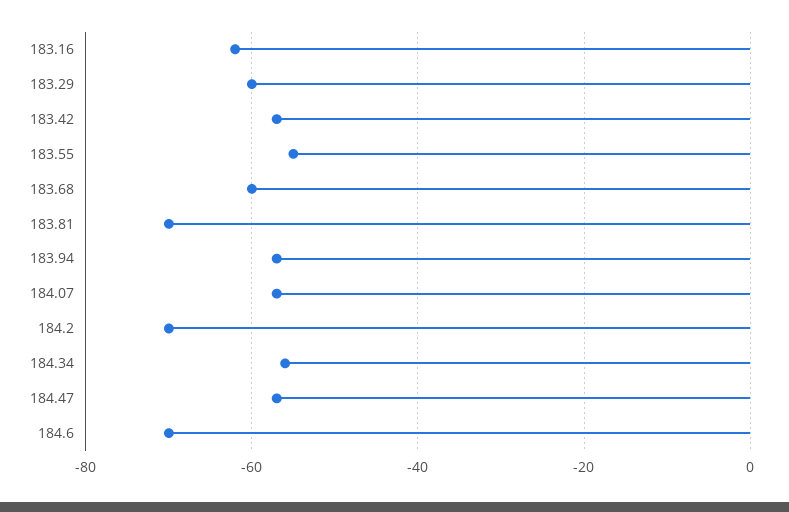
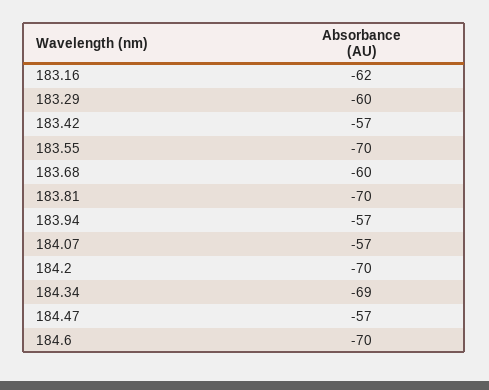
183.55: -55 -> -70
184.34: -55 -> -69

